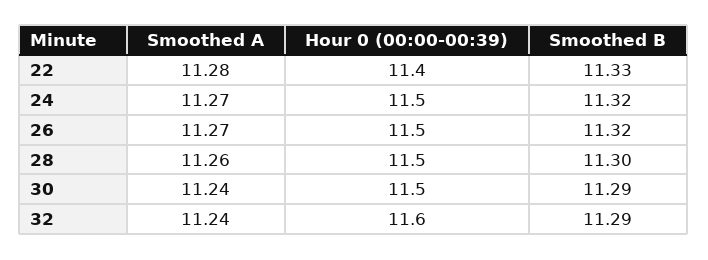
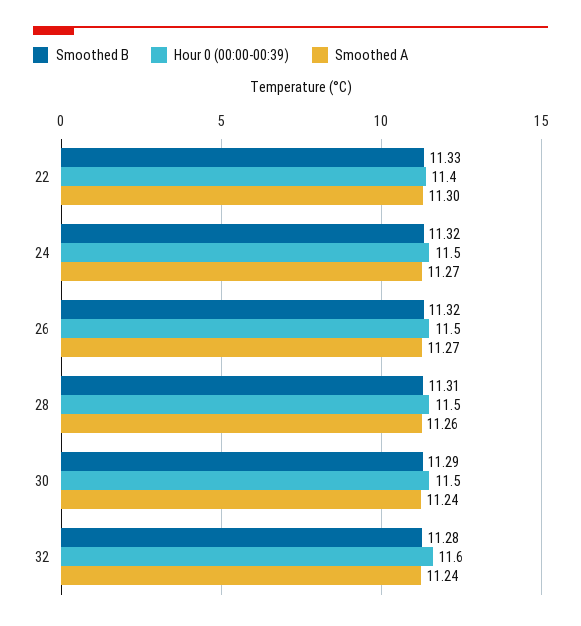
Smoothed A, 22: 11.28 -> 11.3
Smoothed B, 28: 11.3 -> 11.31
Smoothed B, 32: 11.29 -> 11.28

